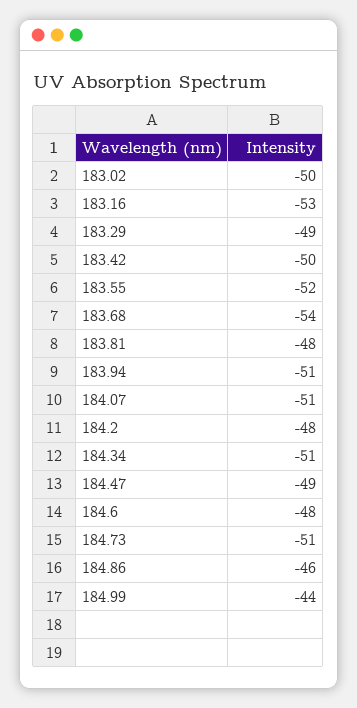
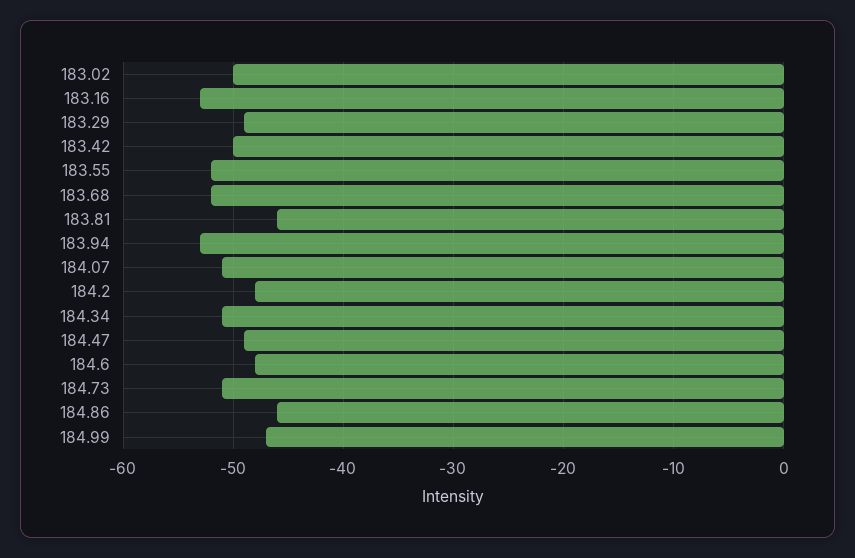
183.68: -54 -> -52
183.81: -48 -> -46
183.94: -51 -> -53
184.99: -44 -> -47

